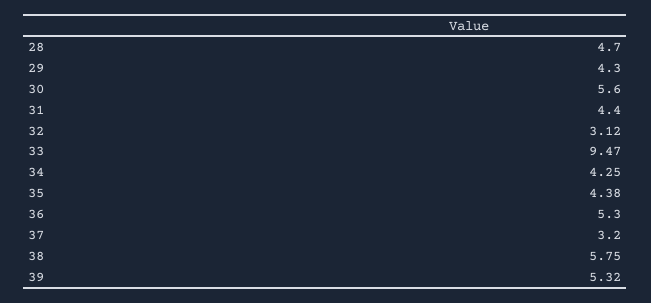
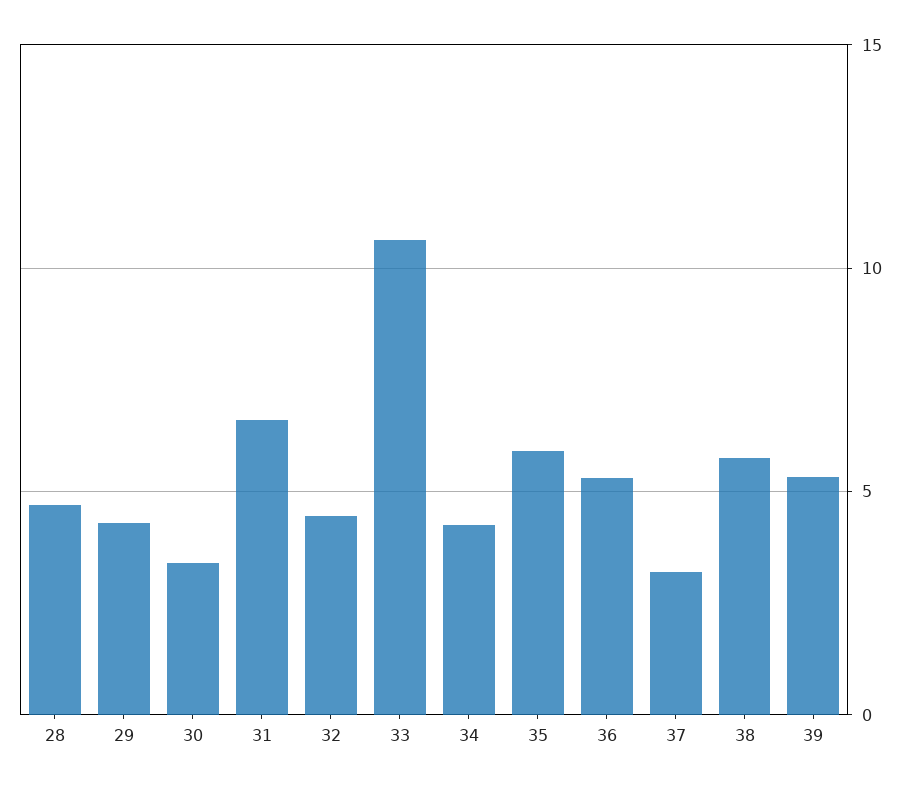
30: 5.6 -> 3.5
31: 4.4 -> 6.5
32: 3.12 -> 4.5
33: 9.47 -> 10.5
35: 4.38 -> 6

